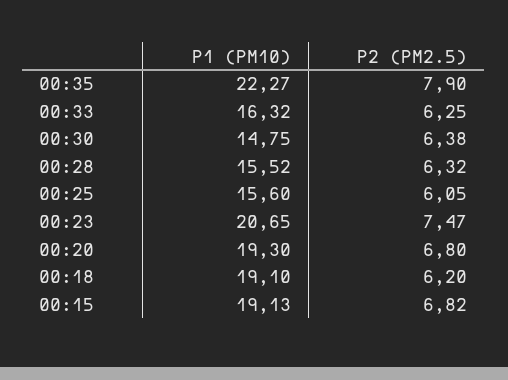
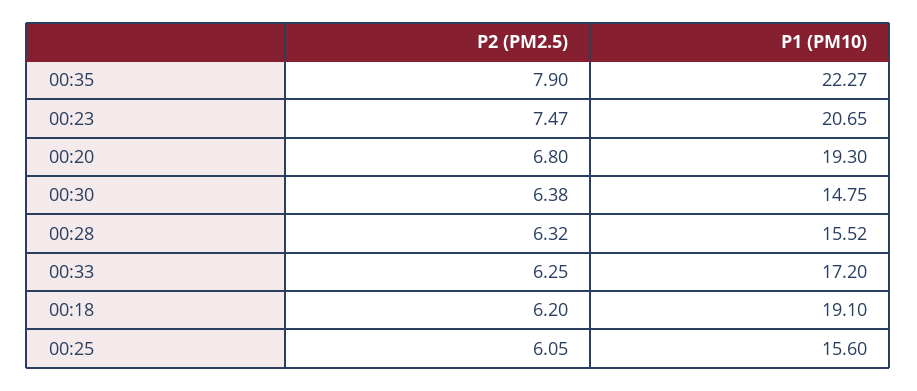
P1 (PM10), 00:33: 16.32 -> 17.2
P1 (PM10), 00:15: 19.13 -> none
P2 (PM2.5), 00:15: 6.82 -> none

